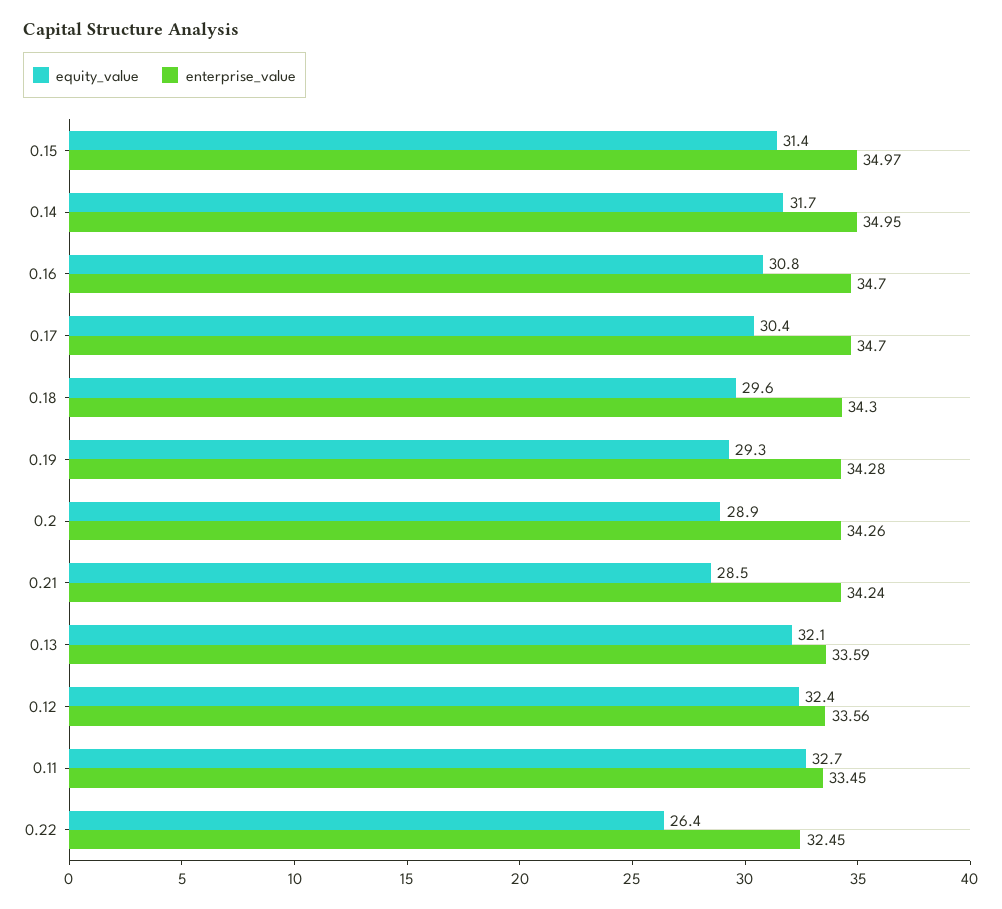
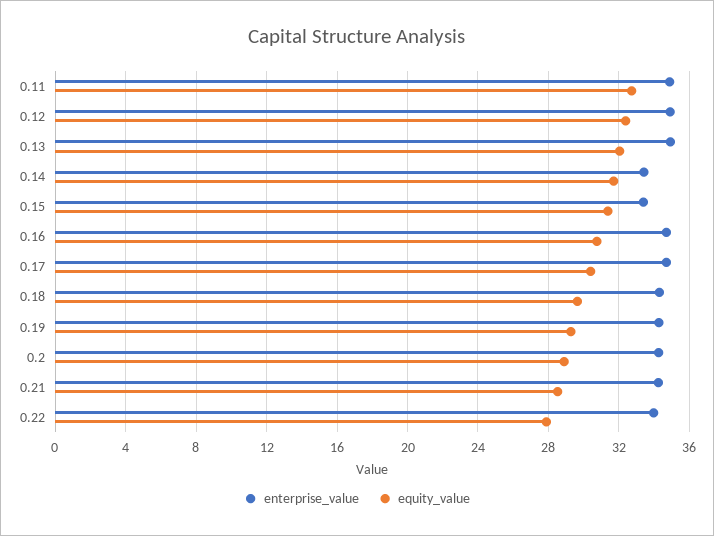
enterprise_value, 0.15: 34.97 -> 33.5
enterprise_value, 0.14: 34.95 -> 33.5
enterprise_value, 0.13: 33.59 -> 35
enterprise_value, 0.12: 33.56 -> 35
enterprise_value, 0.11: 33.45 -> 35
equity_value, 0.22: 26.4 -> 28
enterprise_value, 0.22: 32.45 -> 34

